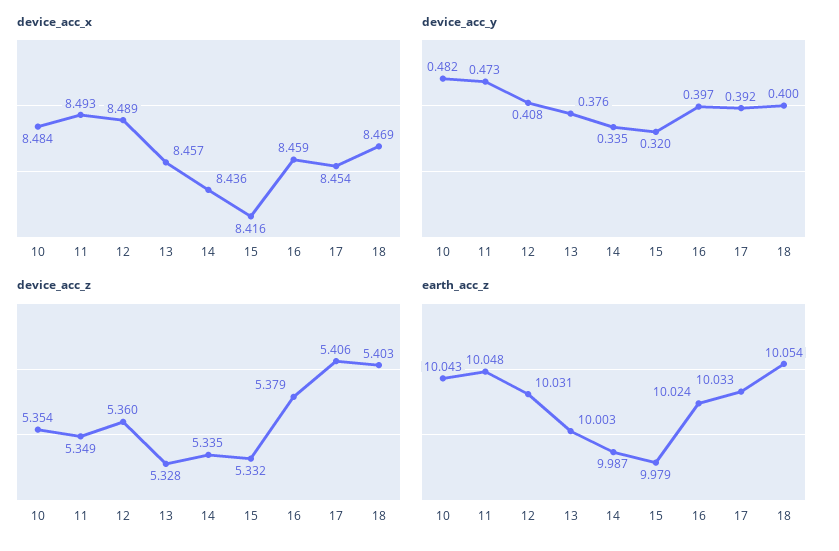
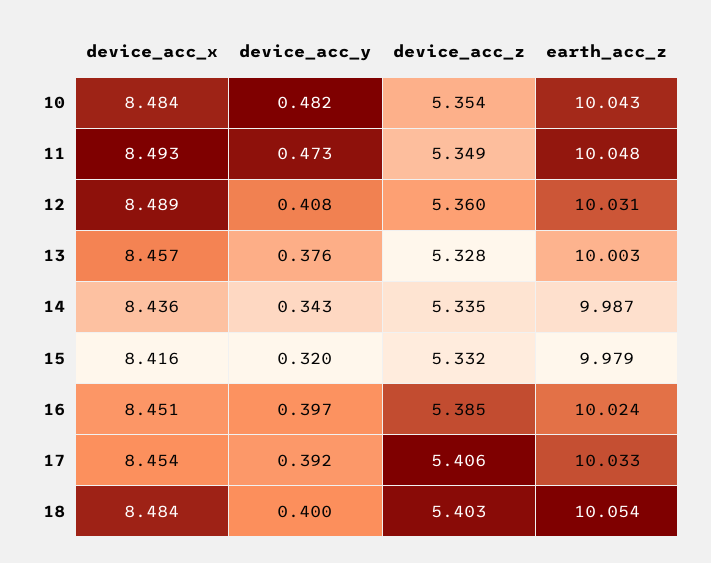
device_acc_x, 16: 8.459 -> 8.451
device_acc_x, 18: 8.469 -> 8.484
device_acc_y, 14: 0.335 -> 0.343
device_acc_z, 16: 5.379 -> 5.385

